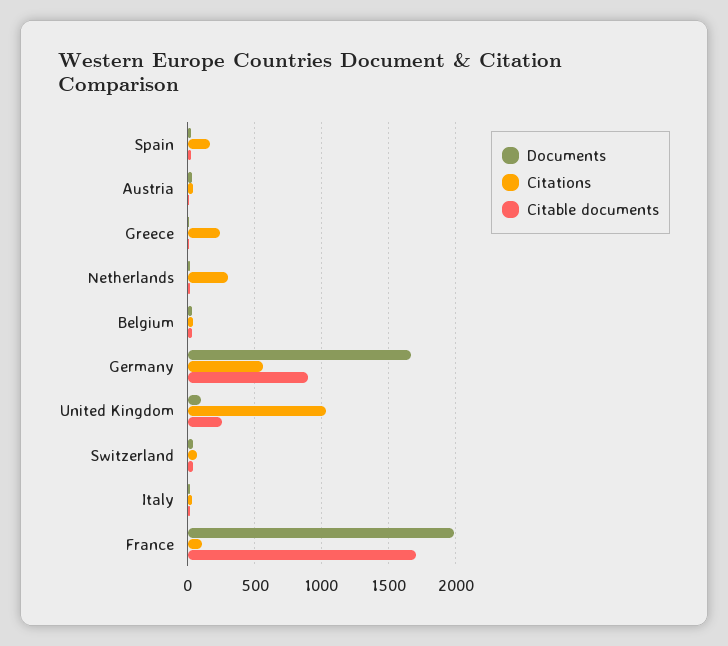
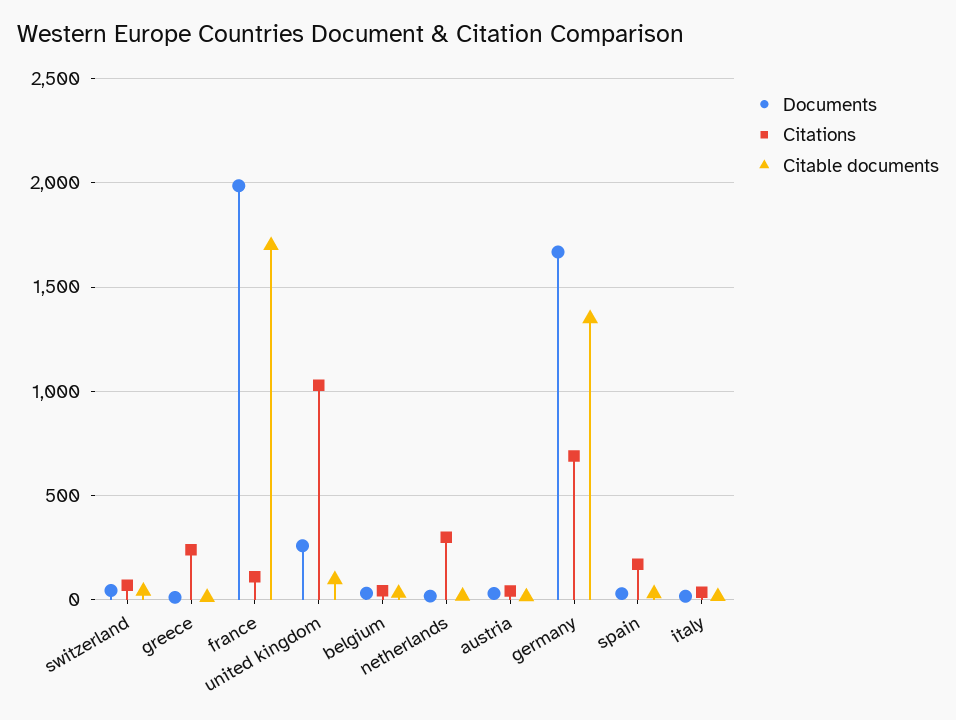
Citations, Germany: 550 -> 700
Citable documents, Germany: 900 -> 1350
Documents, United Kingdom: 100 -> 250
Citable documents, United Kingdom: 250 -> 100

